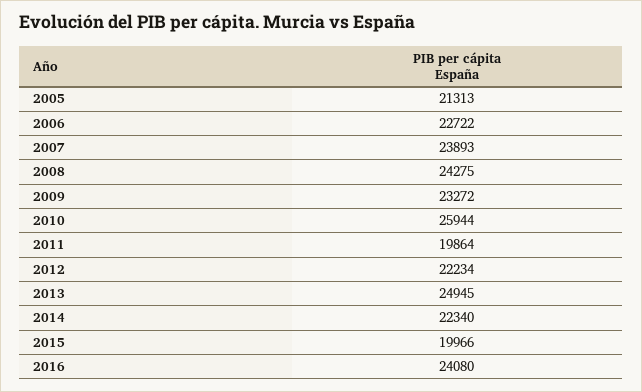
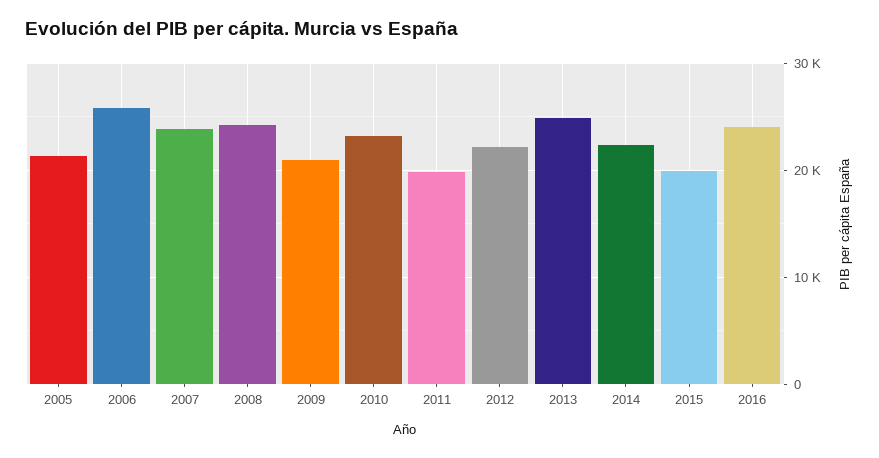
2006: 22722 -> 26000
2009: 23272 -> 21000
2010: 25944 -> 23000

